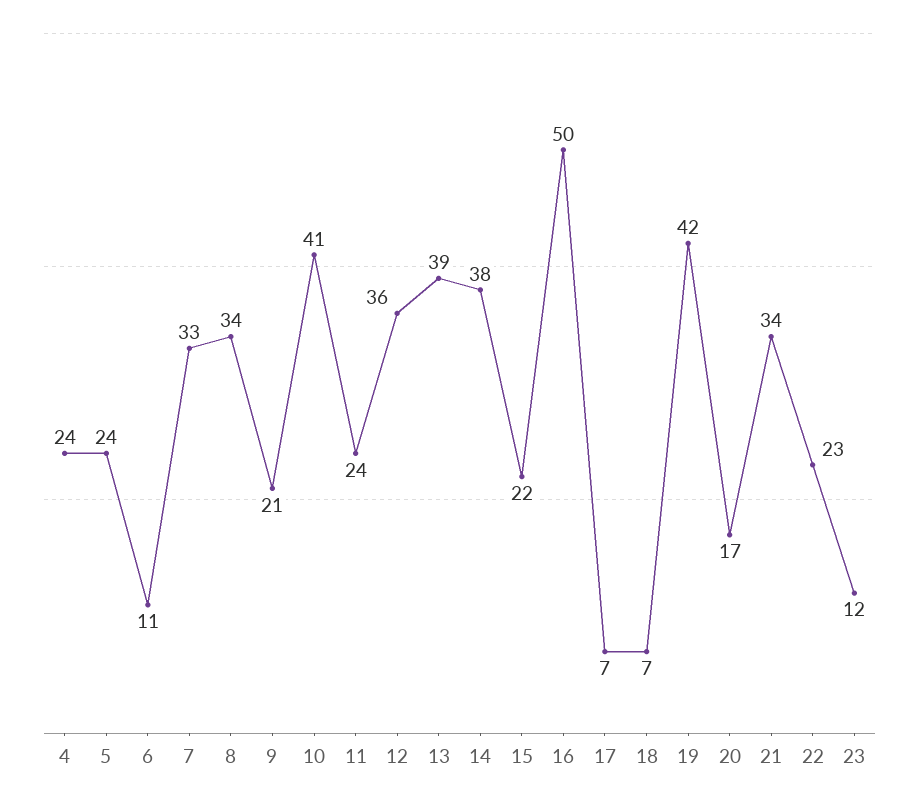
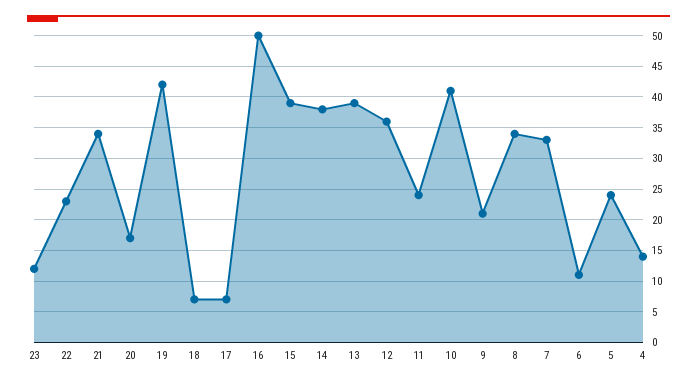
4: 24 -> 14
15: 22 -> 39

